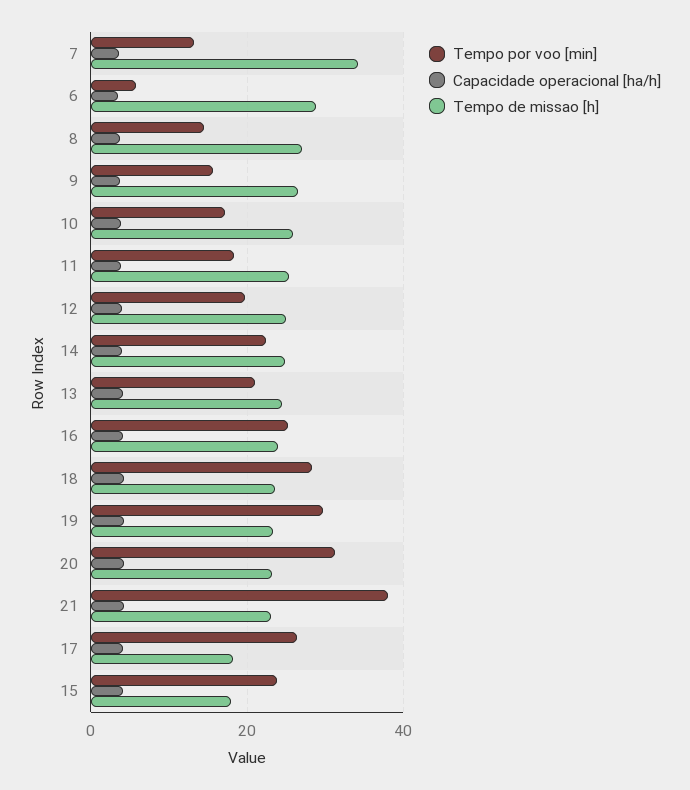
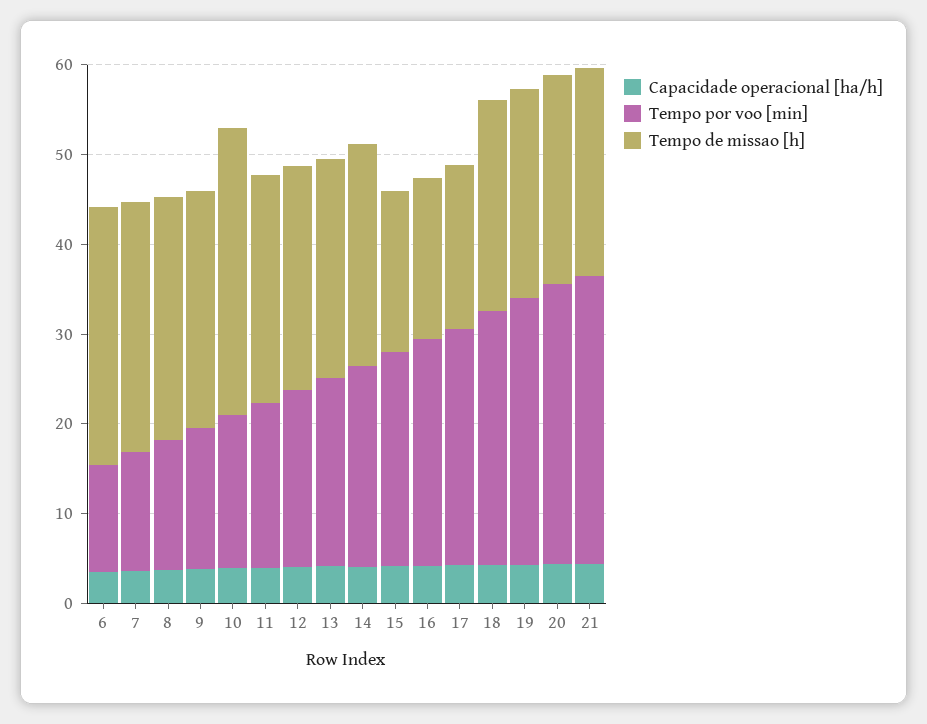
Tempo de missao [h], 7: 34 -> 28
Tempo por voo [min], 6: 6 -> 12
Tempo de missao [h], 10: 26 -> 32
Tempo de missao [h], 16: 24 -> 18
Tempo por voo [min], 21: 38 -> 32

